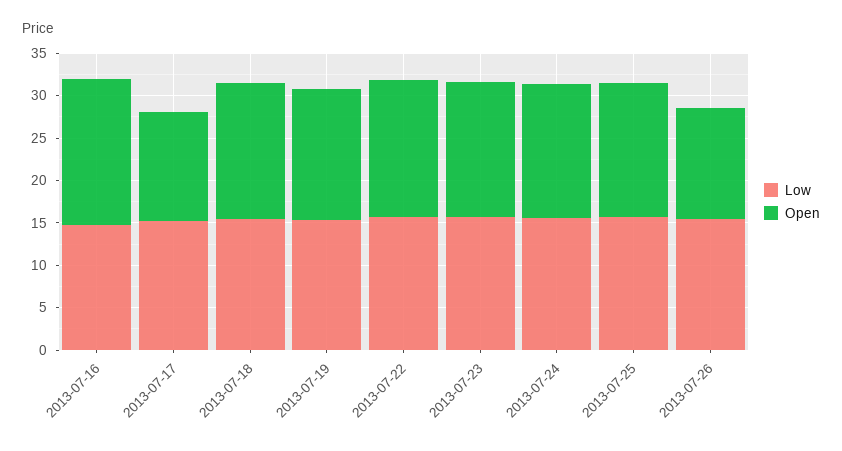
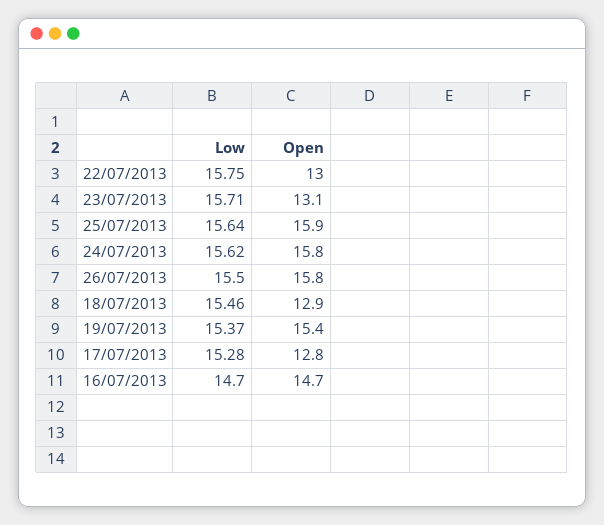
Open, 2013-07-16: 17 -> 14.7
Open, 2013-07-18: 16 -> 12.9
Open, 2013-07-22: 16 -> 13
Open, 2013-07-23: 16 -> 13.1
Open, 2013-07-26: 13 -> 15.8

